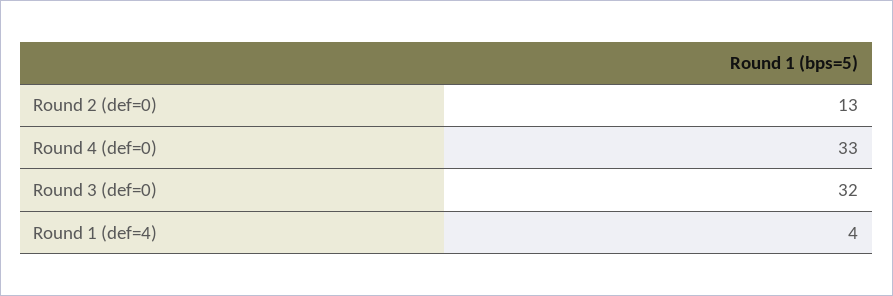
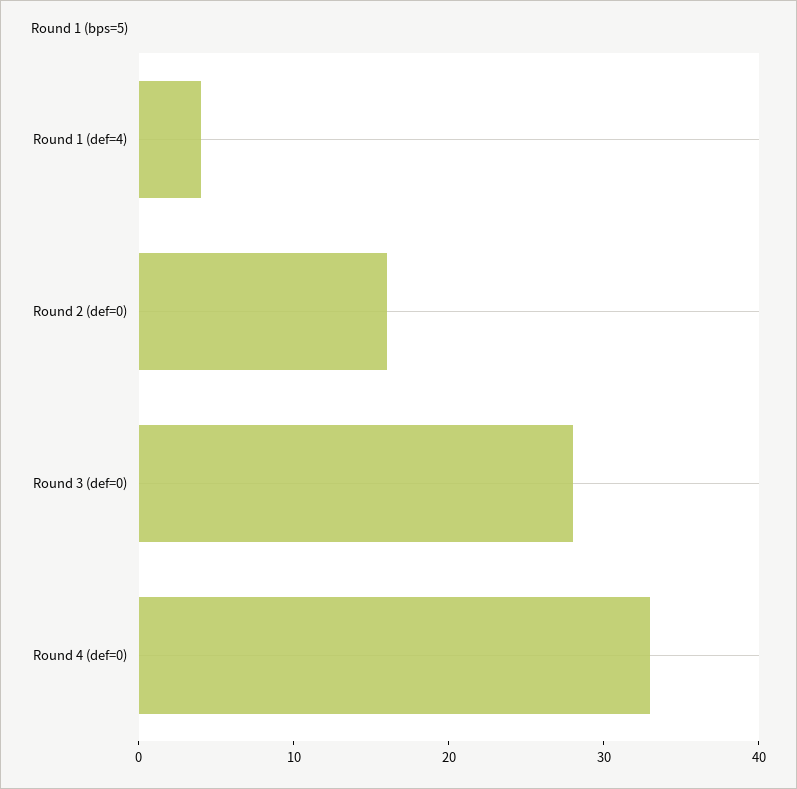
Round 2 (def=0): 13 -> 16
Round 3 (def=0): 32 -> 28

